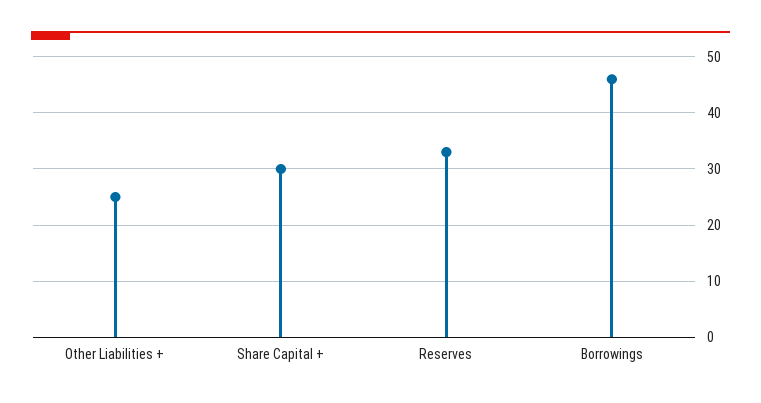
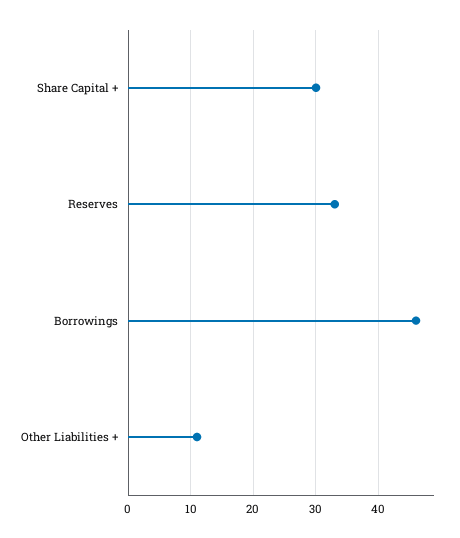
Other Liabilities +: 25 -> 11

